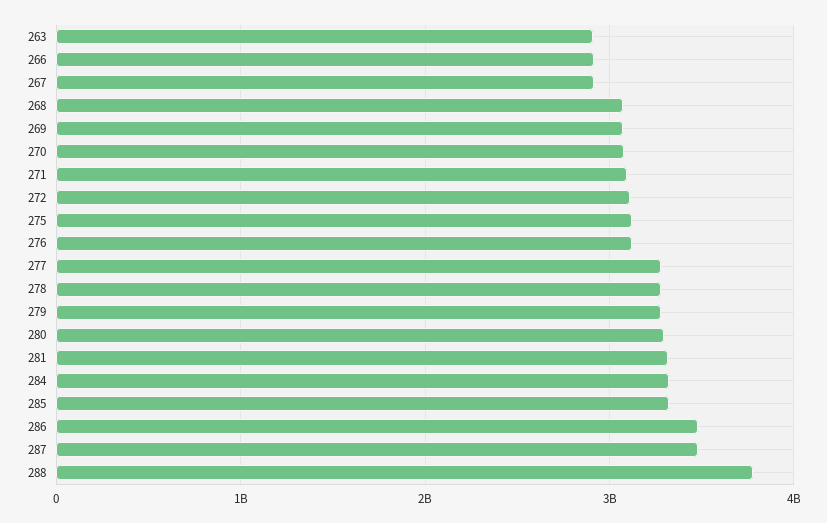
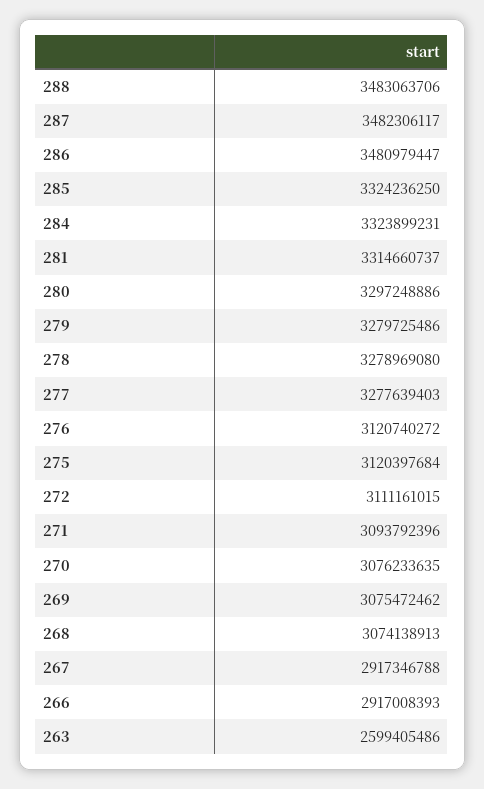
263: 2900000000 -> 2599405486
288: 3800000000 -> 3483063706

